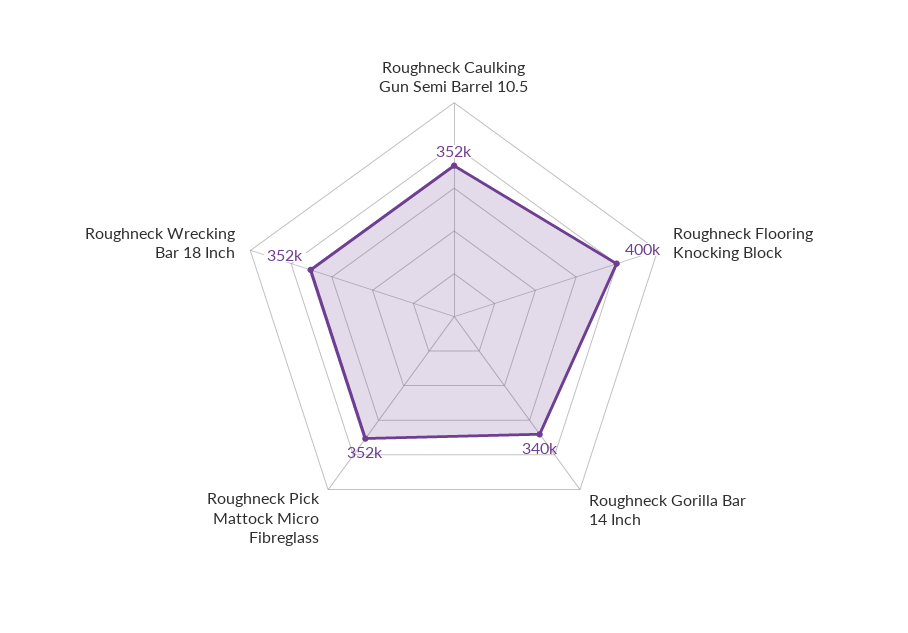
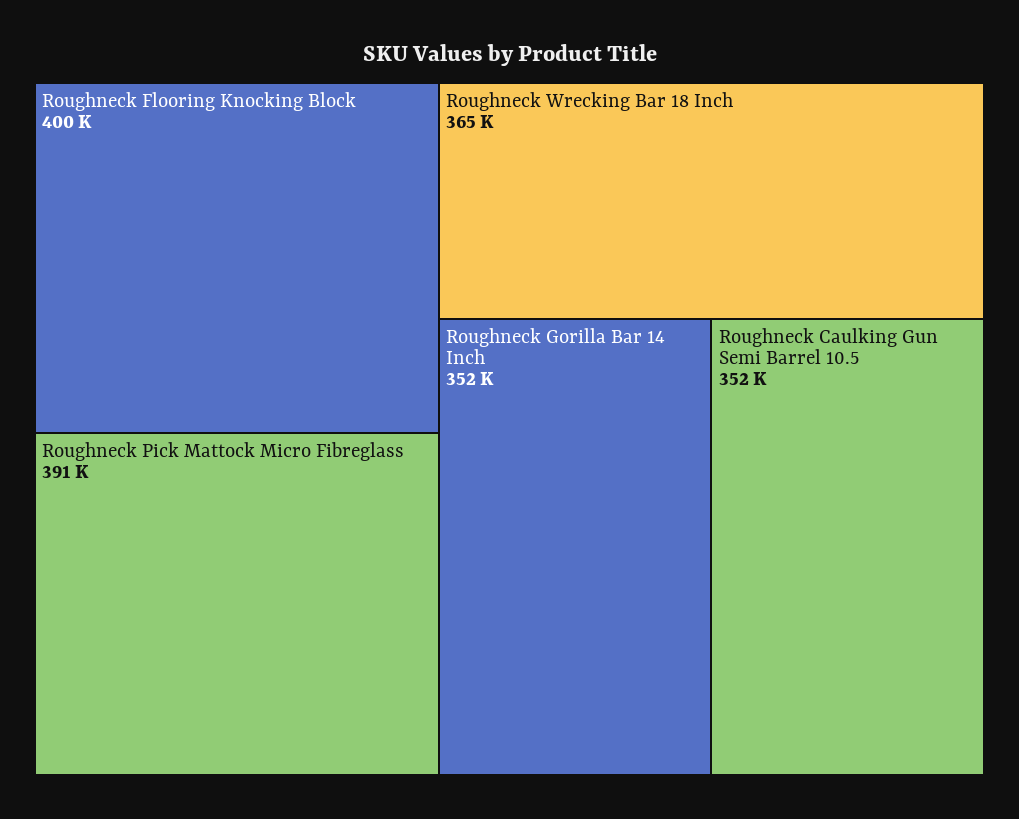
Roughneck Gorilla Bar 14 Inch: 340000 -> 352000
Roughneck Pick Mattock Micro Fibreglass: 352000 -> 391000
Roughneck Wrecking Bar 18 Inch: 352000 -> 365000

